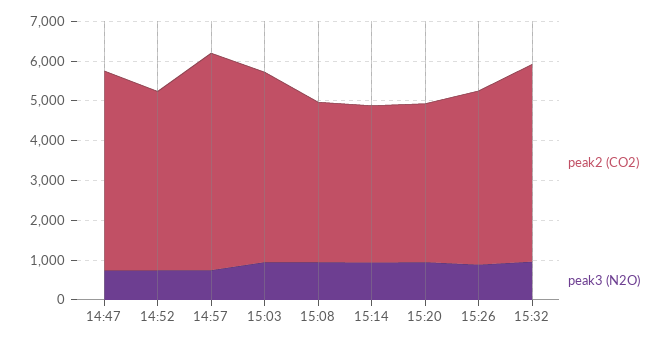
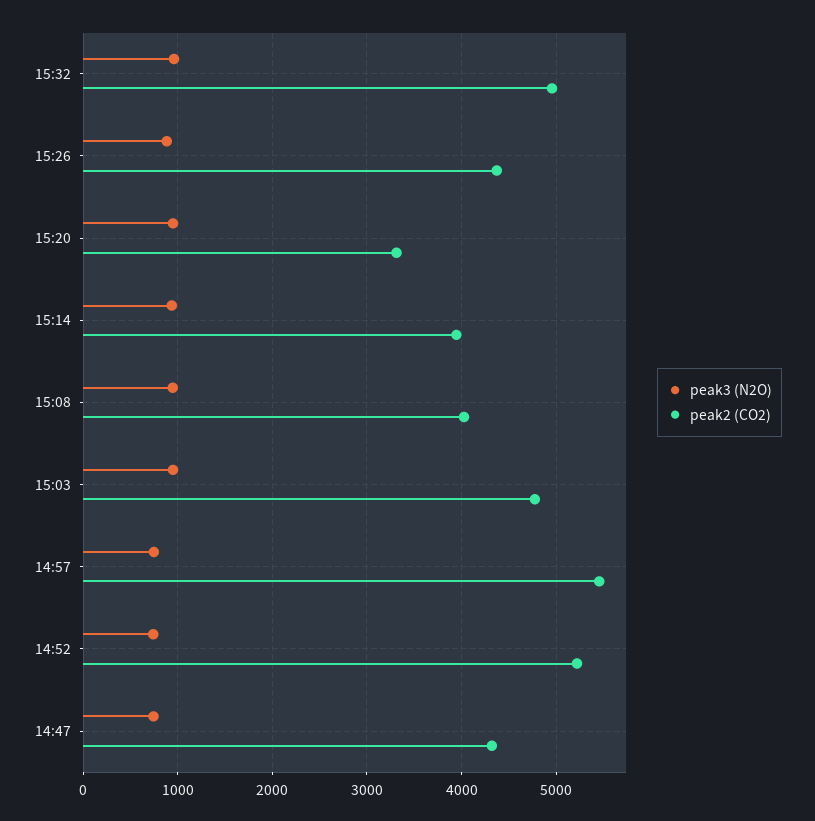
peak2 (CO2), 14:47: 5000 -> 4300
peak2 (CO2), 14:52: 4500 -> 5200
peak2 (CO2), 15:20: 4000 -> 3300

